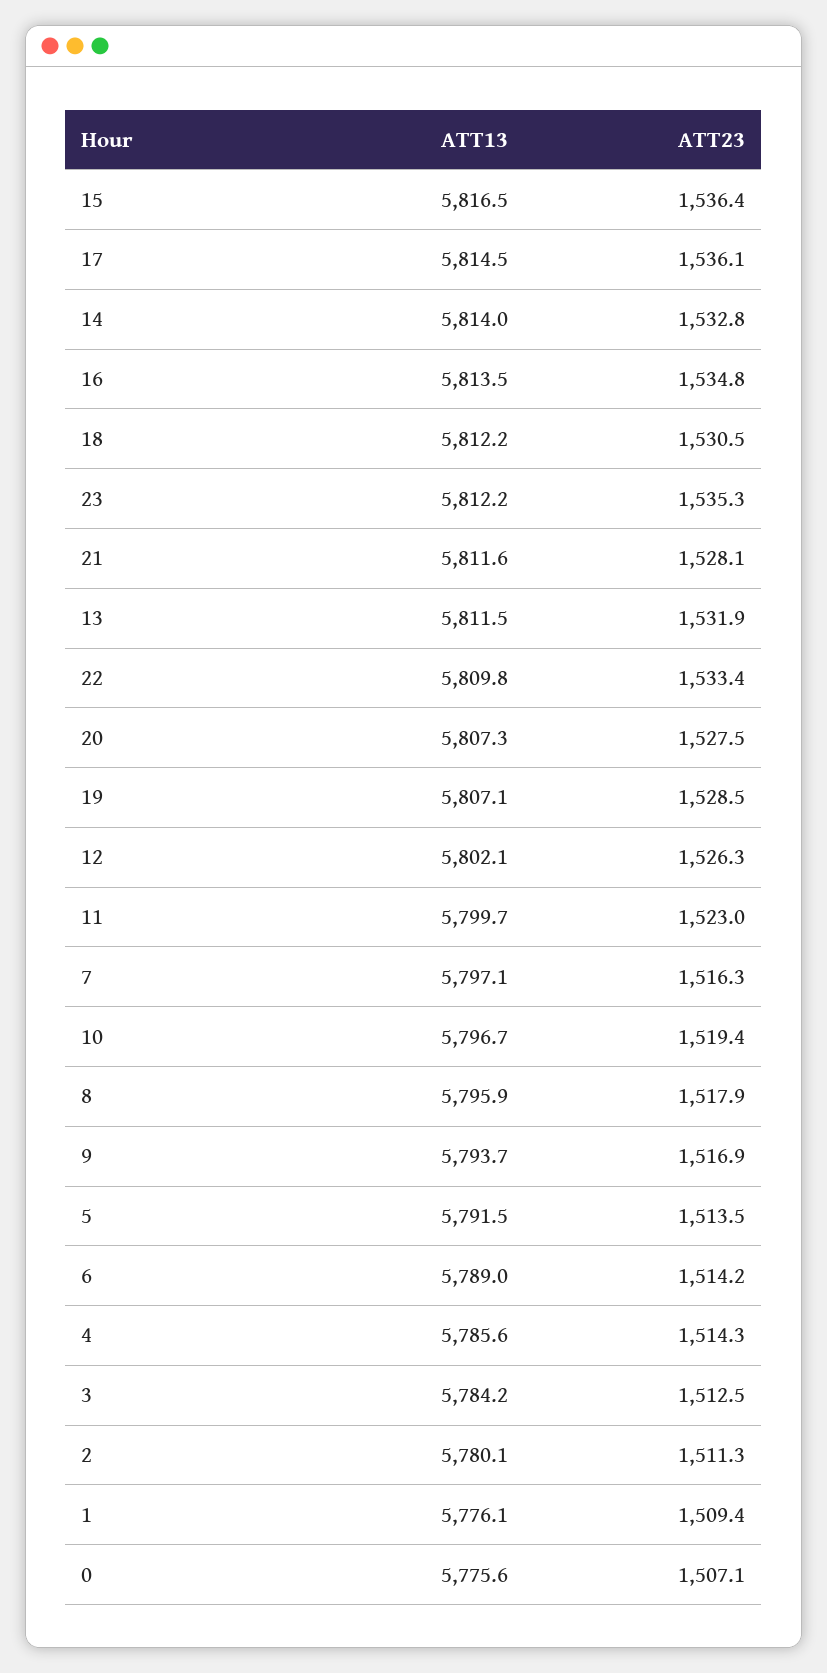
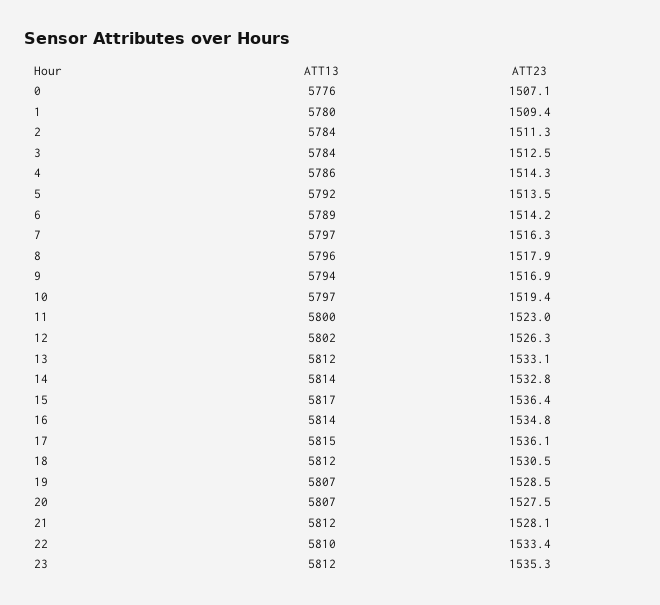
ATT23, 13: 1531.9 -> 1533.1
ATT13, 2: 5780.1 -> 5784
ATT13, 1: 5776.1 -> 5780

